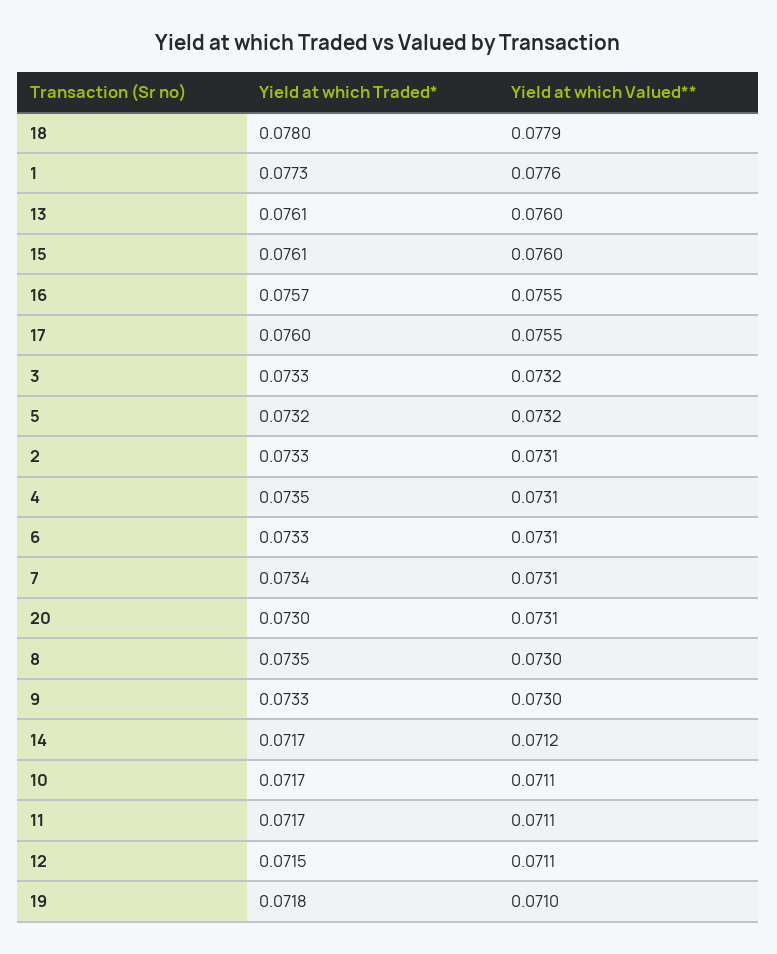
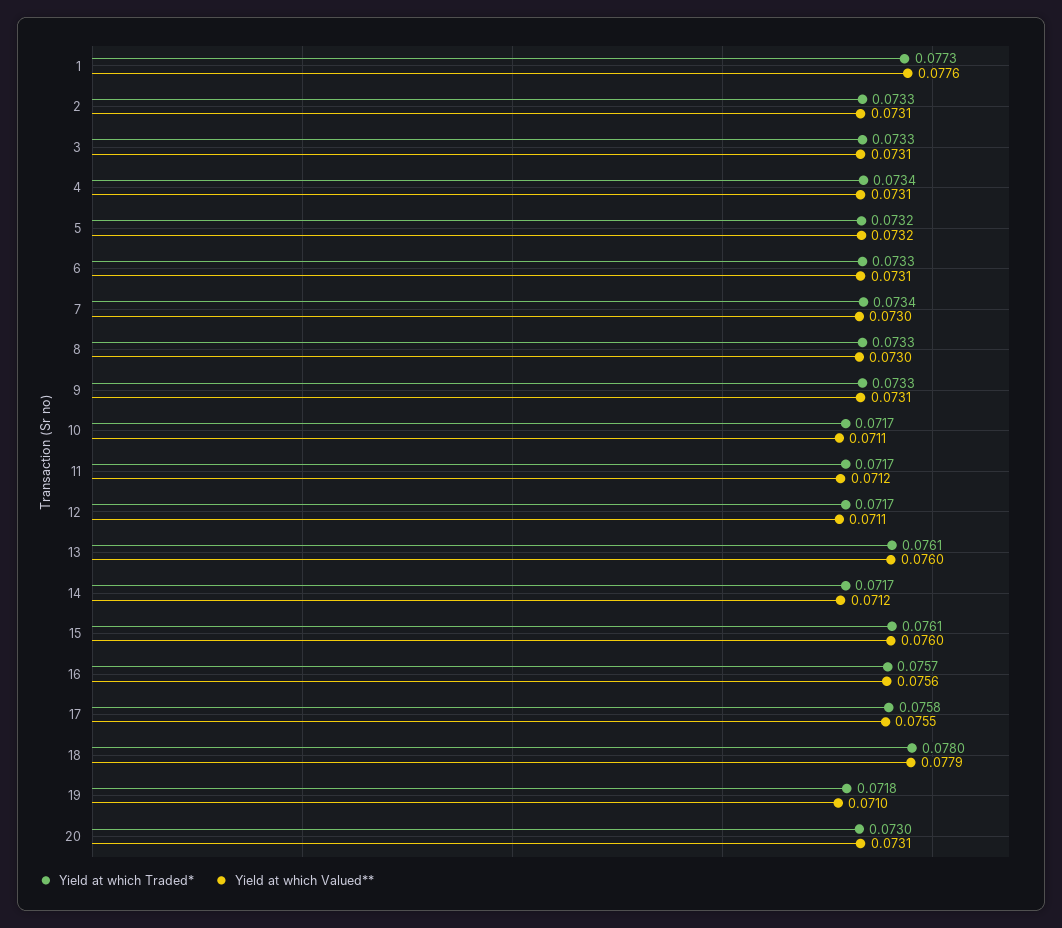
Yield at which Valued**, 16: 0.0755 -> 0.0756
Yield at which Traded*, 17: 0.076 -> 0.0758
Yield at which Valued**, 3: 0.0732 -> 0.0731
Yield at which Traded*, 4: 0.0735 -> 0.0734
Yield at which Valued**, 7: 0.0731 -> 0.073
Yield at which Traded*, 8: 0.0735 -> 0.0733
Yield at which Valued**, 9: 0.073 -> 0.0731
Yield at which Valued**, 11: 0.0711 -> 0.0712
Yield at which Traded*, 12: 0.0715 -> 0.0717

